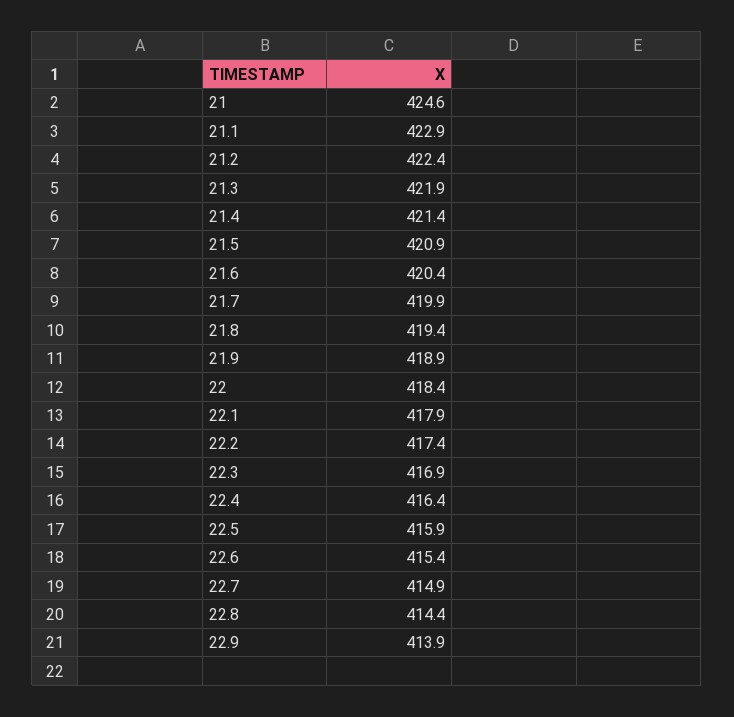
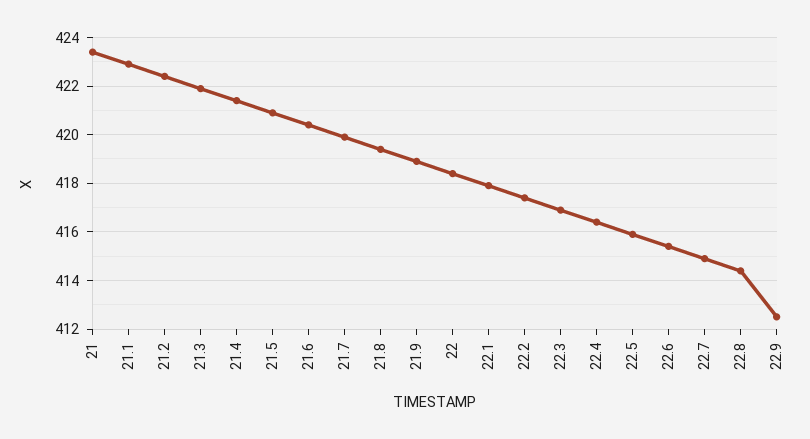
21: 424.6 -> 423.5
22.9: 413.9 -> 412.5

